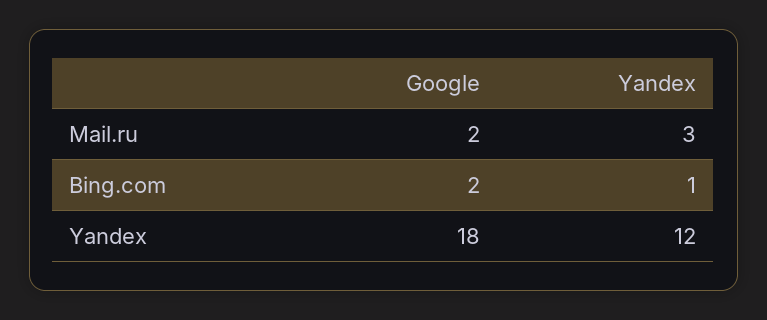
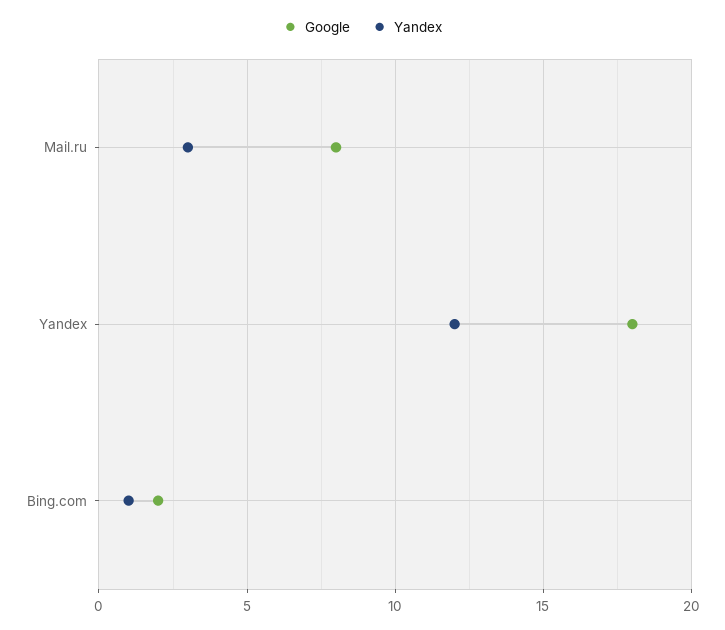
Google, Mail.ru: 2 -> 8

